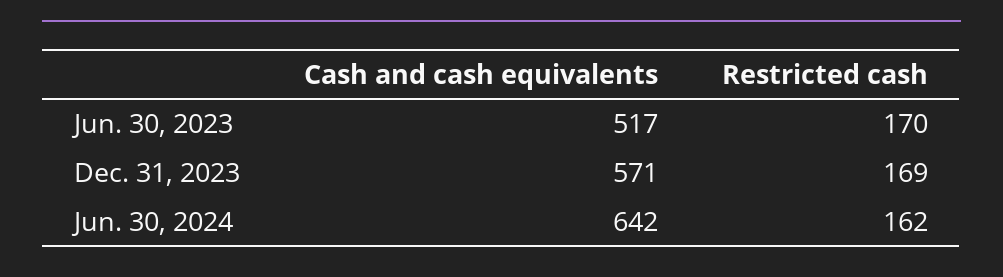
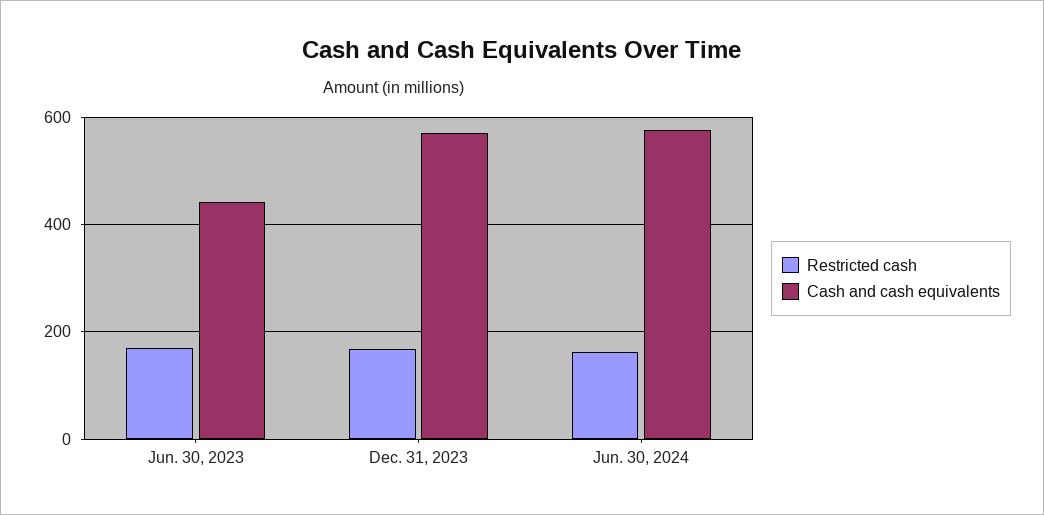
Cash and cash equivalents, Jun. 30, 2023: 517 -> 440
Cash and cash equivalents, Jun. 30, 2024: 642 -> 580

